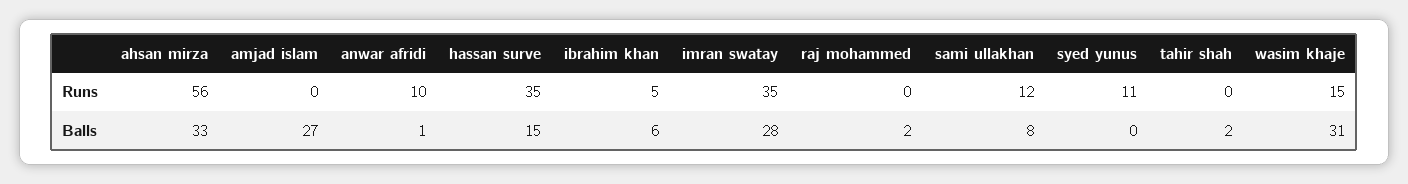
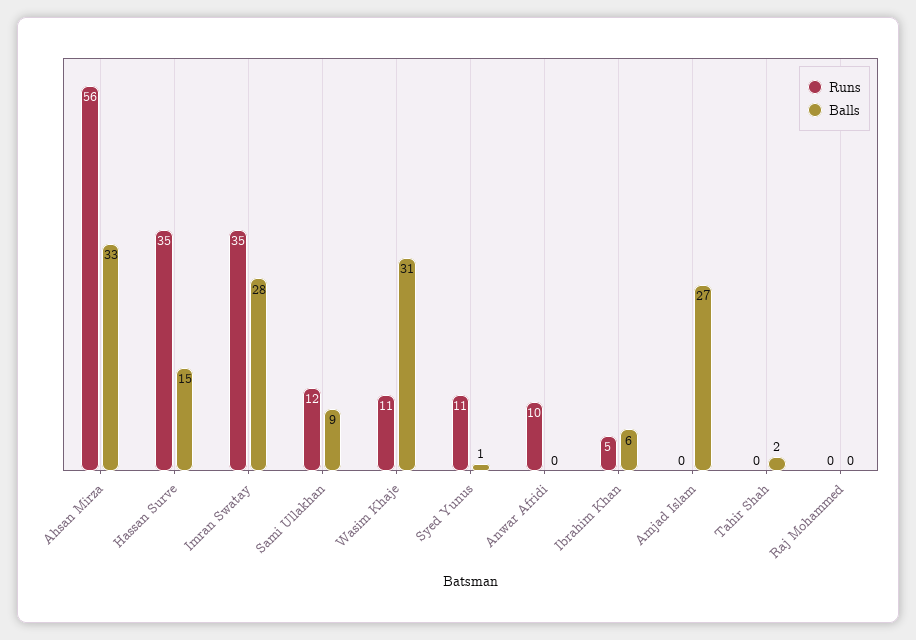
Runs, wasim khaje: 15 -> 11
Balls, anwar afridi: 1 -> 0
Balls, raj mohammed: 2 -> 0
Balls, sami ullakhan: 8 -> 9
Balls, syed yunus: 0 -> 1

